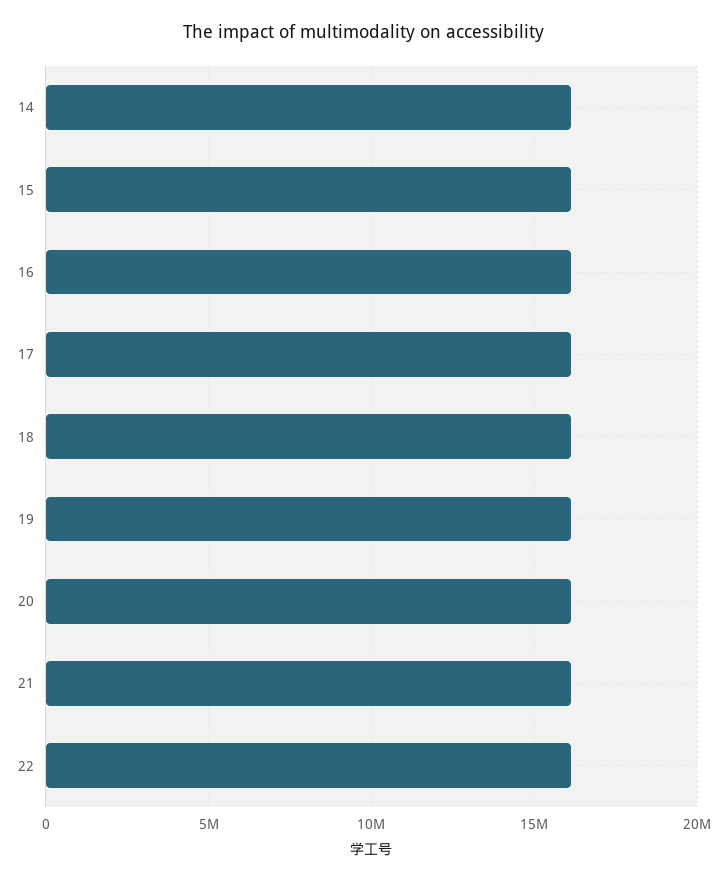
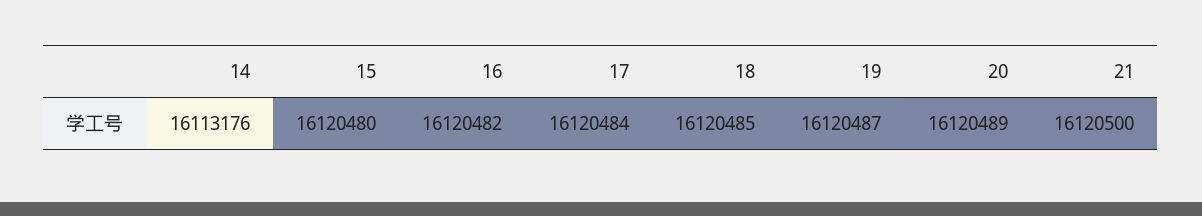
22: 16000000 -> none

